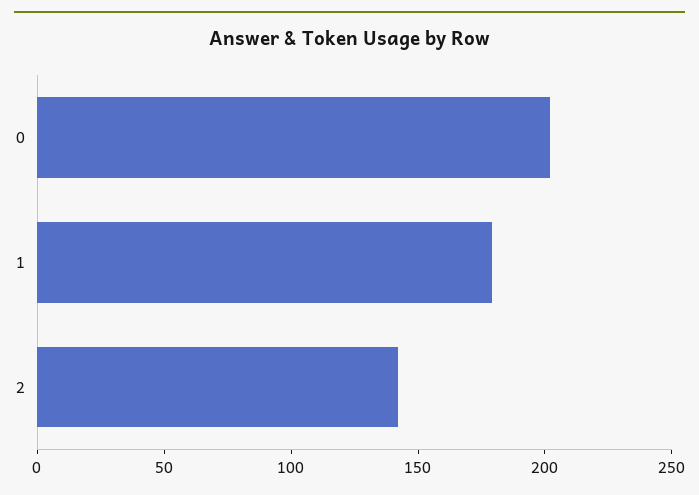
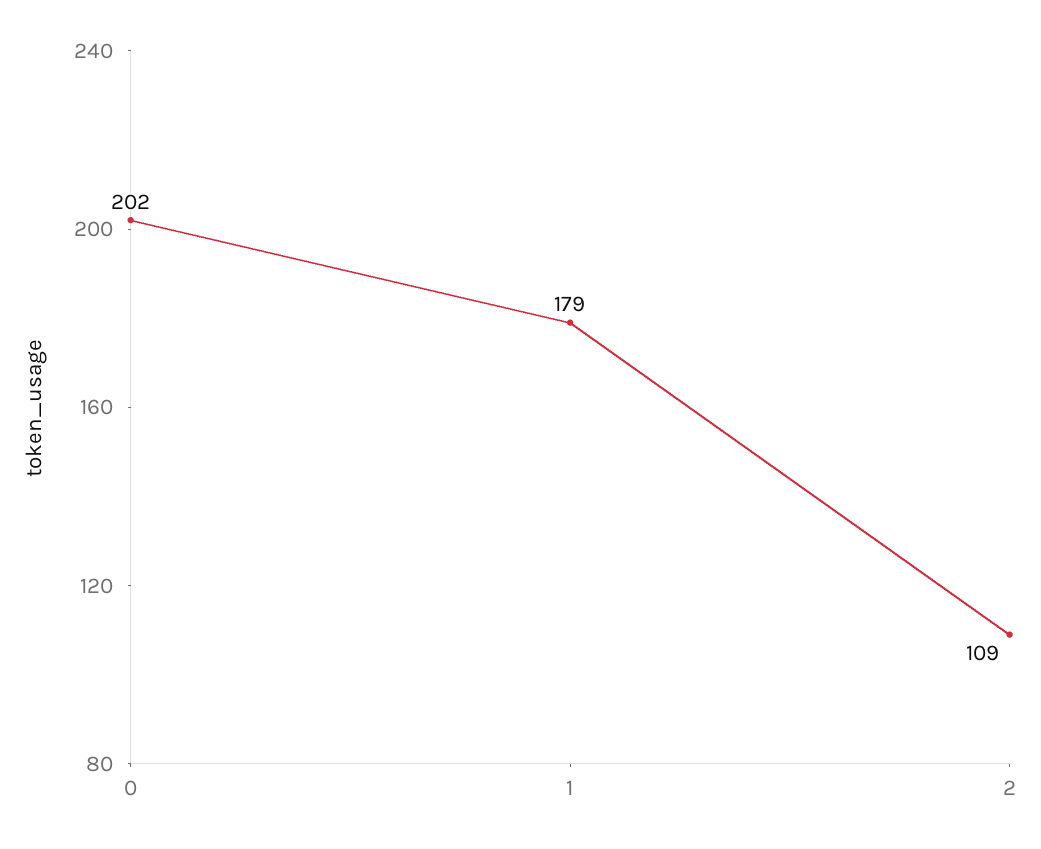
2: 140 -> 109

